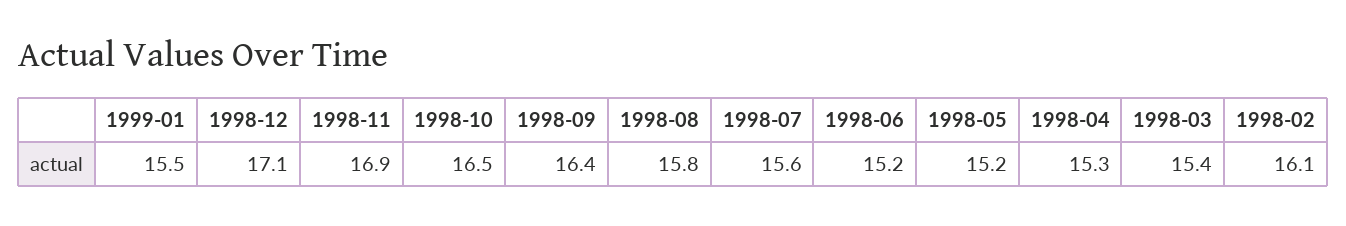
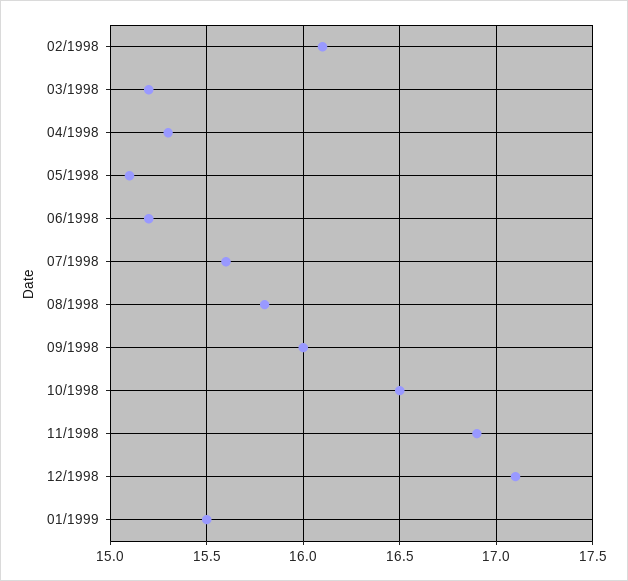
1998-09: 16.4 -> 16
1998-05: 15.2 -> 15.1
1998-03: 15.4 -> 15.2

